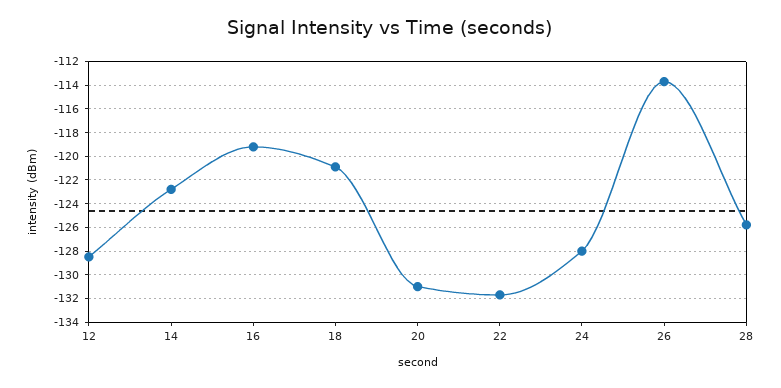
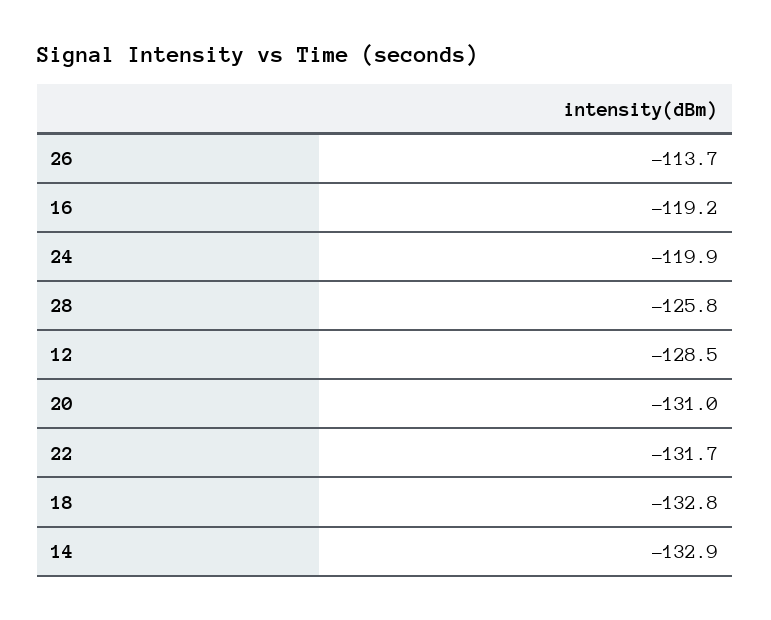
14: -123 -> -132.9
18: -121 -> -132.8
24: -128 -> -119.9

